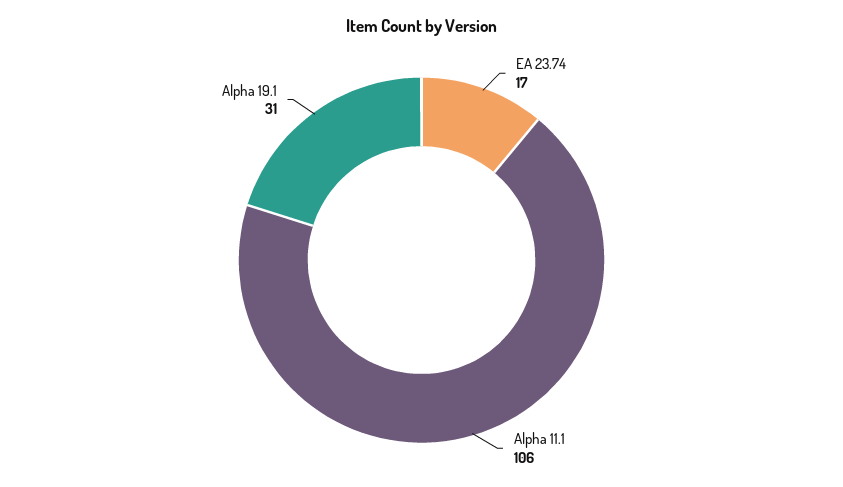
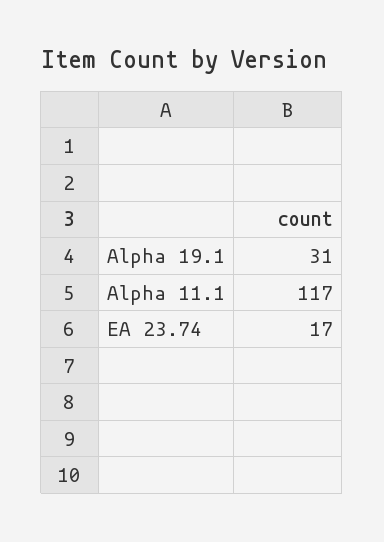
Alpha 11.1: 106 -> 117

